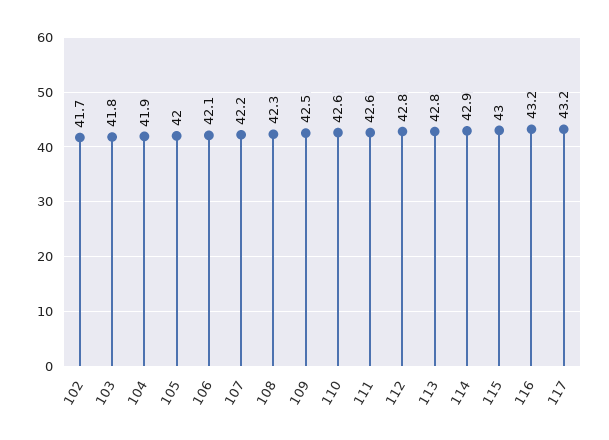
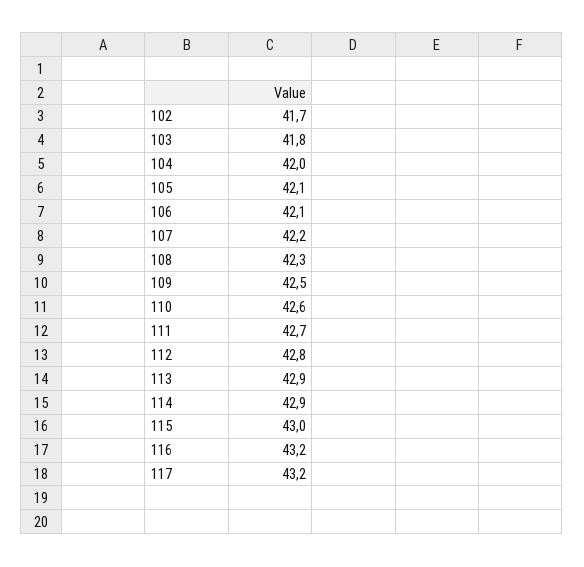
104: 41.9 -> 42
105: 42 -> 42.1
111: 42.6 -> 42.7
113: 42.8 -> 42.9

